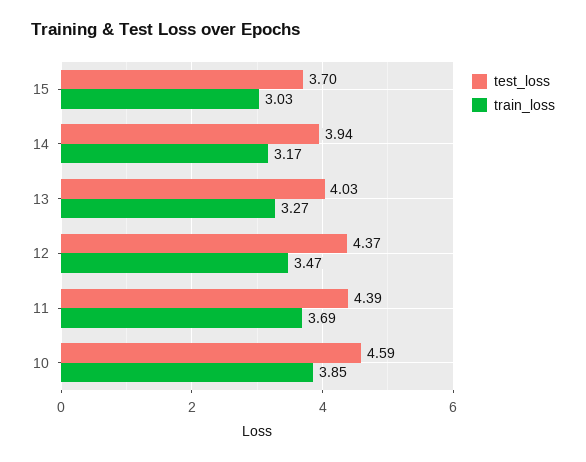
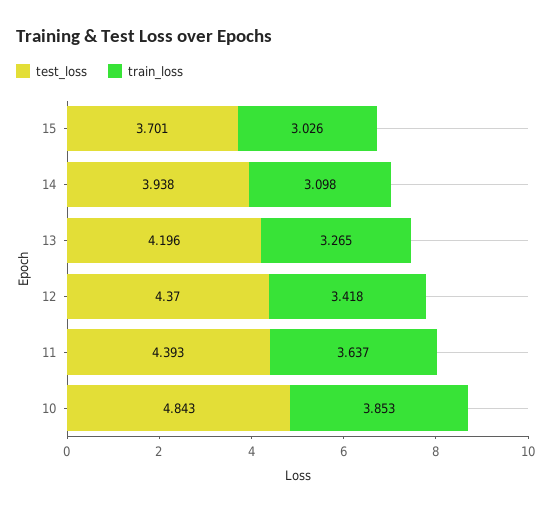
train_loss, 14: 3.17 -> 3.098
test_loss, 13: 4.03 -> 4.196
train_loss, 12: 3.47 -> 3.418
train_loss, 11: 3.69 -> 3.637
test_loss, 10: 4.59 -> 4.843

